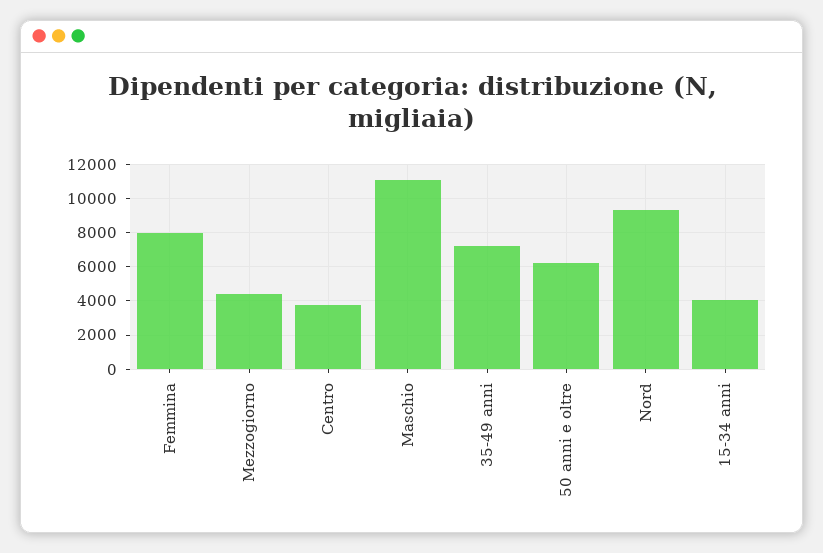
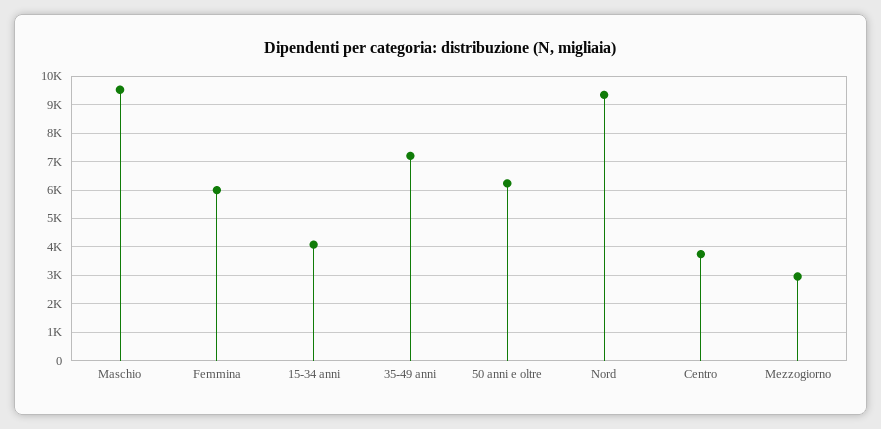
Femmina: 8000 -> 6000
Mezzogiorno: 4500 -> 3000
Maschio: 11000 -> 9500

